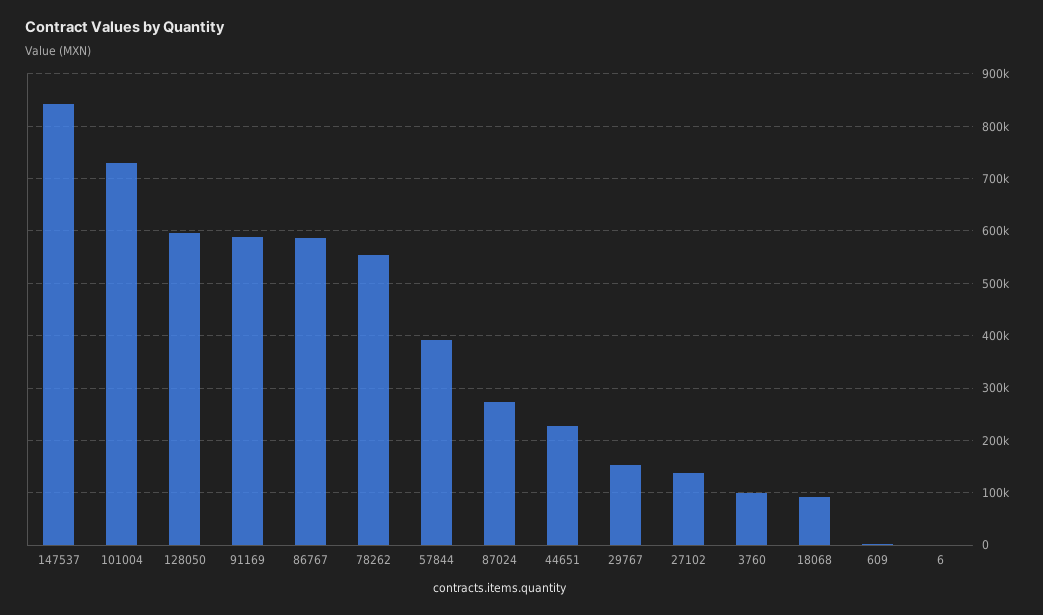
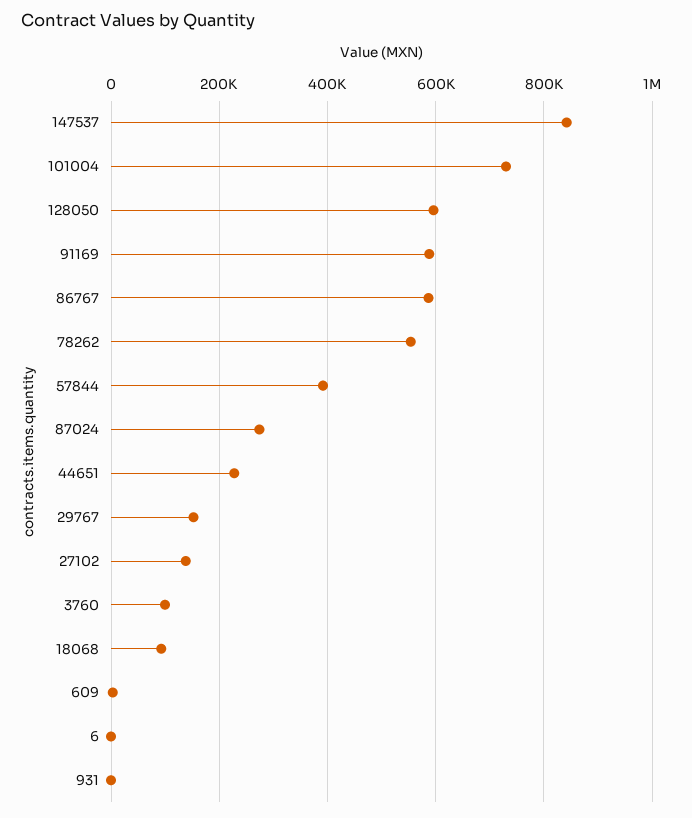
931: none -> 0

